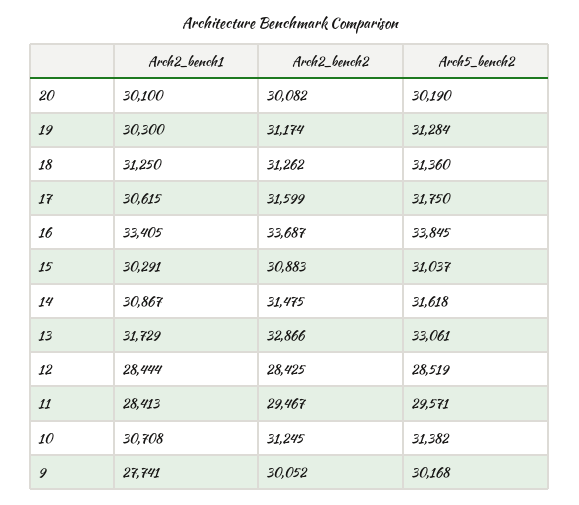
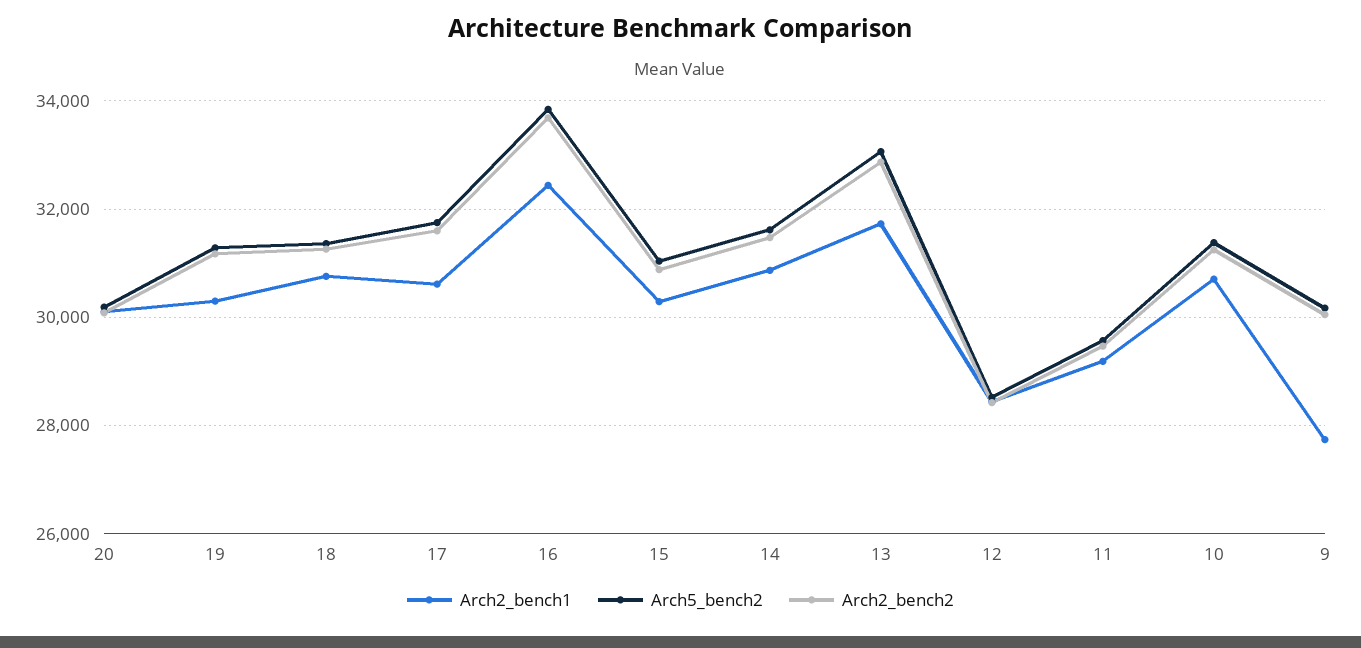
Arch2_bench1, 18: 31250 -> 30800
Arch2_bench1, 16: 33405 -> 32400
Arch2_bench1, 11: 28413 -> 29200

